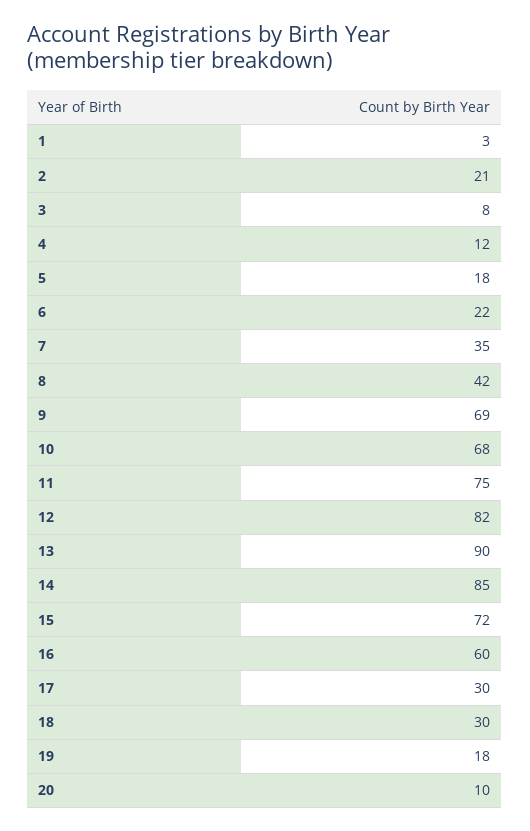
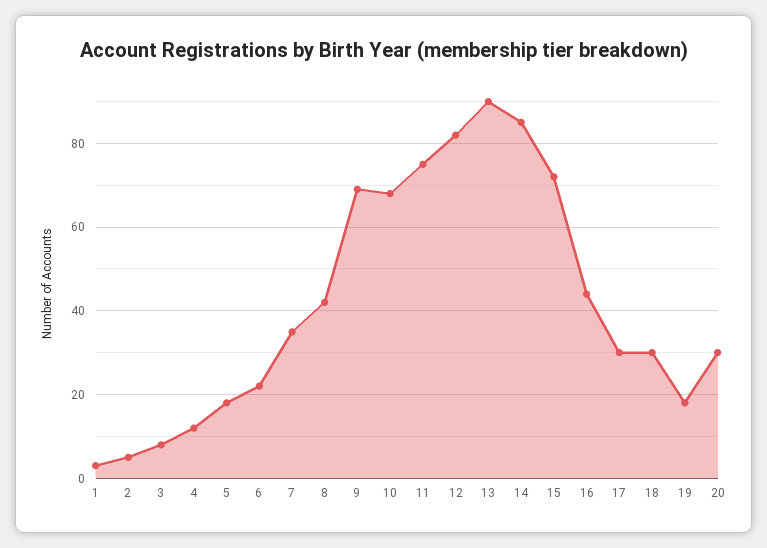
2: 21 -> 5
16: 60 -> 45
20: 10 -> 30

